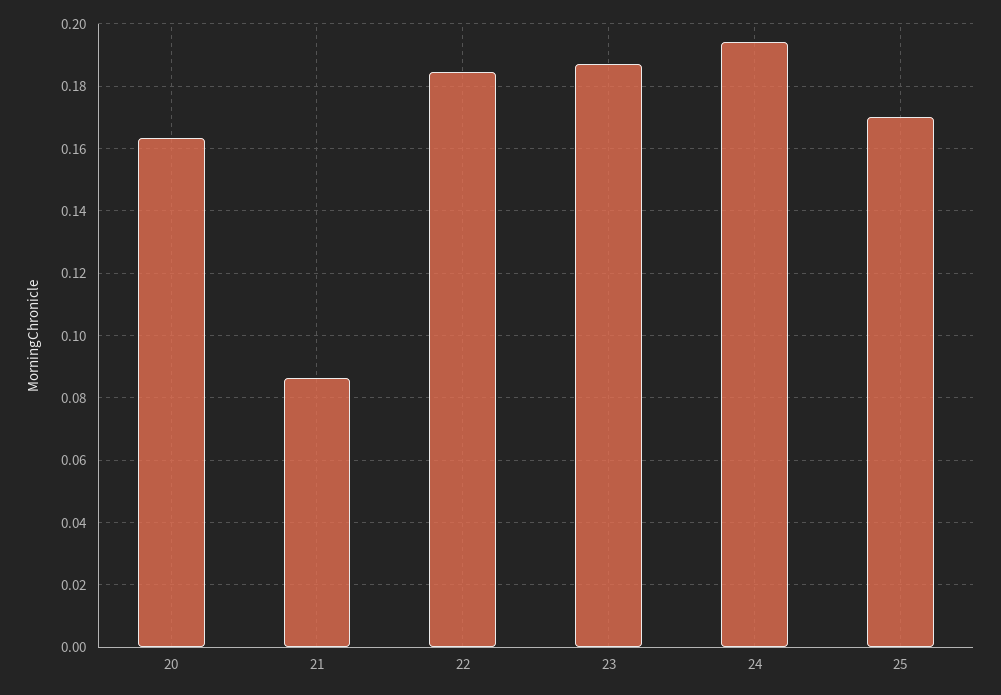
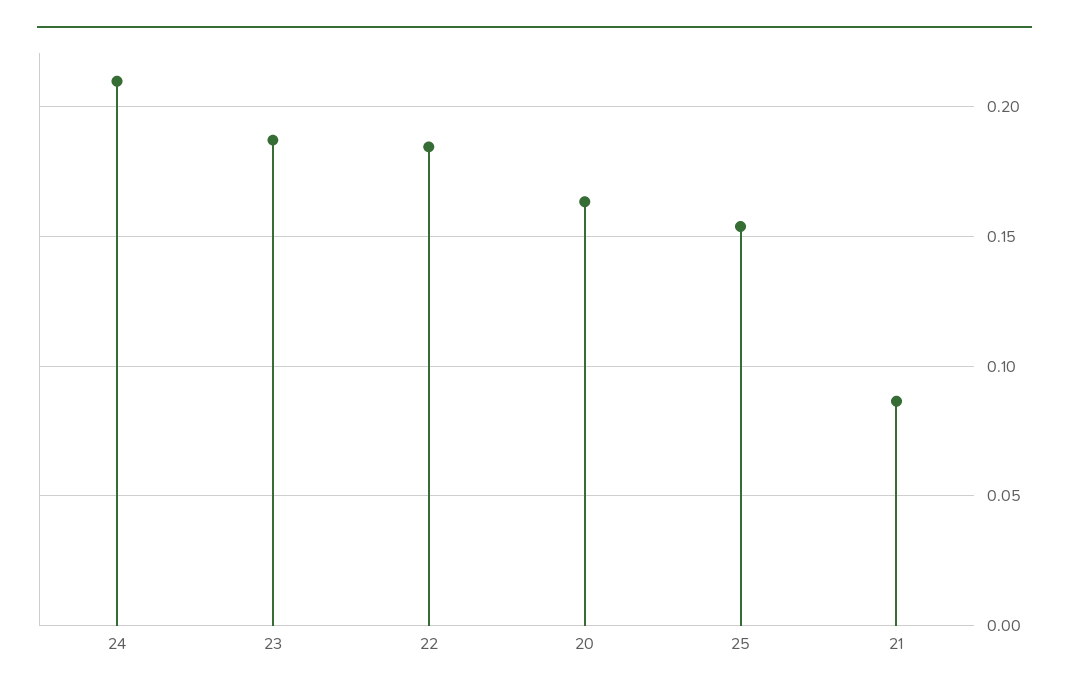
24: 0.194 -> 0.21
25: 0.17 -> 0.155

